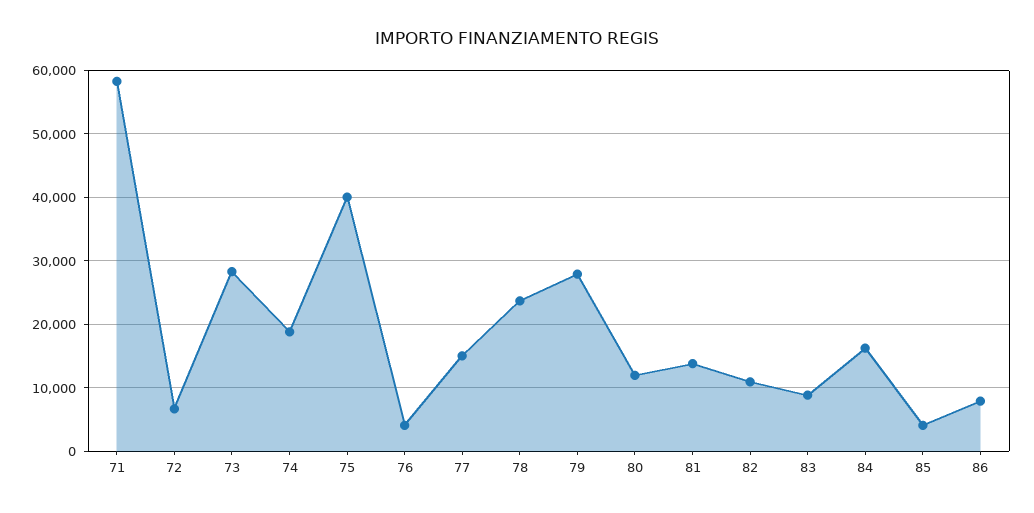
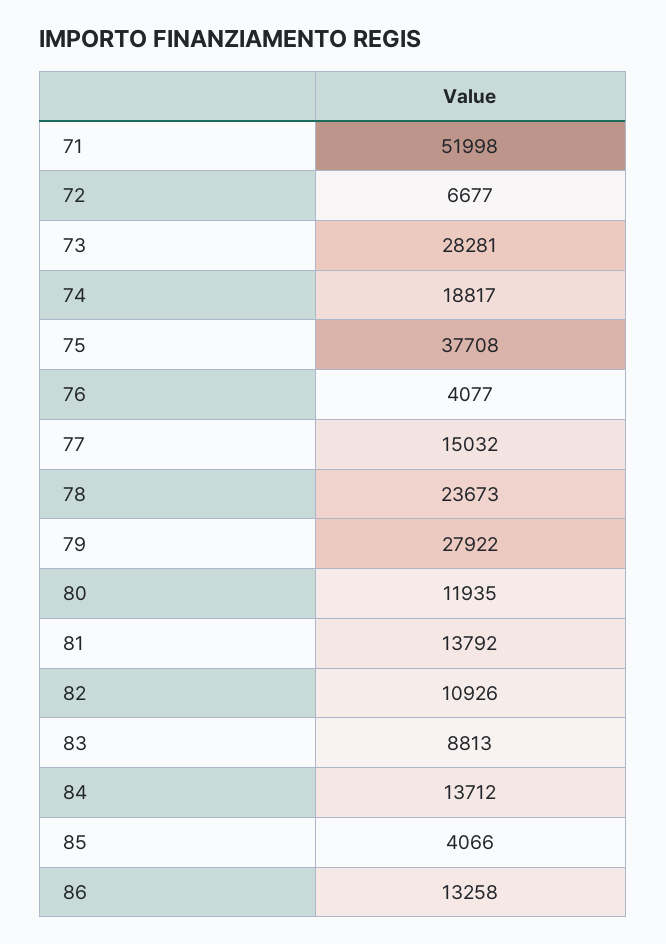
71: 58000 -> 51998
75: 40000 -> 37708
84: 16000 -> 13712
86: 8000 -> 13258

